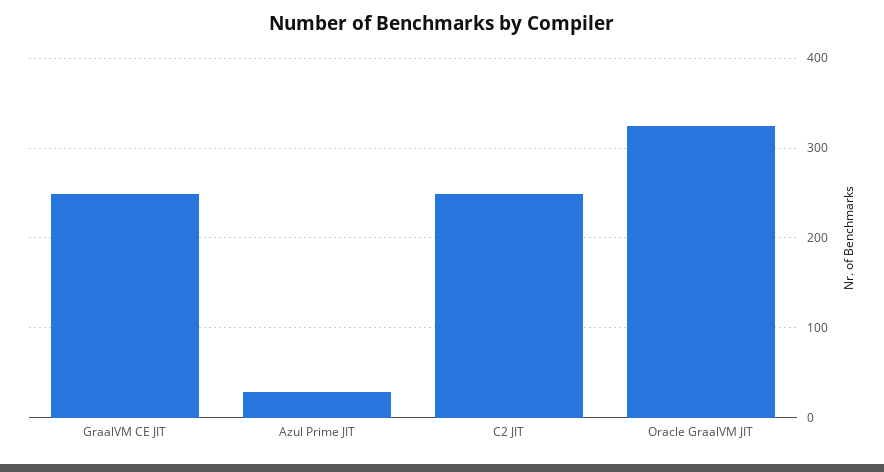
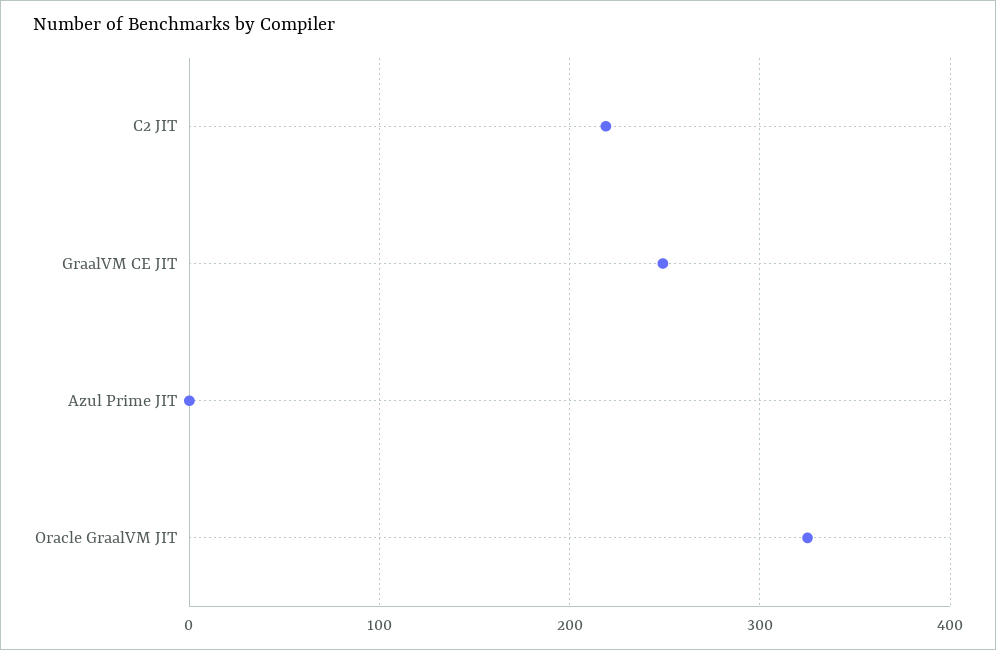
Azul Prime JIT: 30 -> 0
C2 JIT: 250 -> 220

